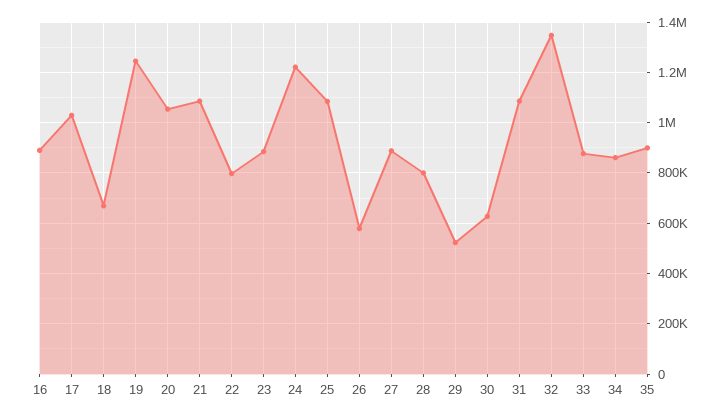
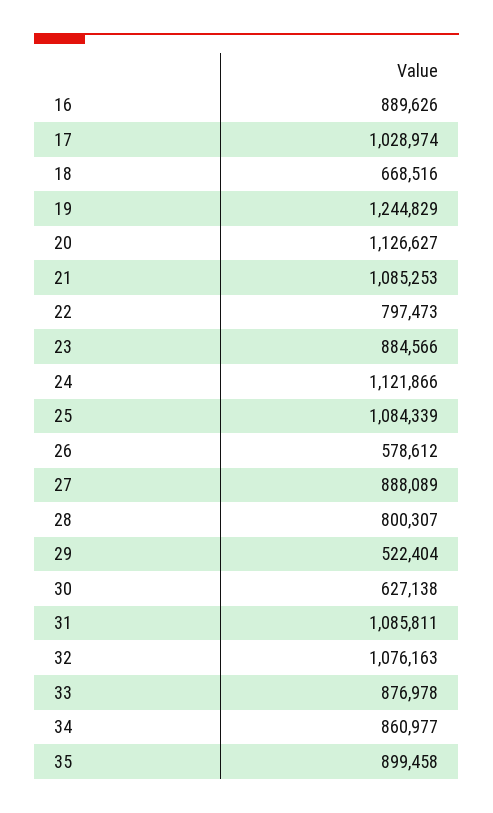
20: 1050000 -> 1126627
24: 1225000 -> 1121866
32: 1350000 -> 1076163

